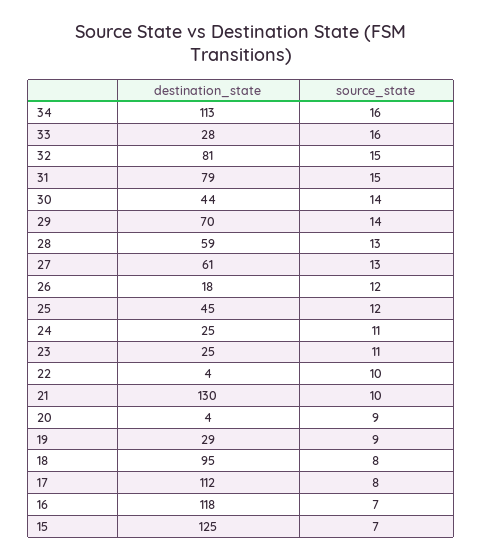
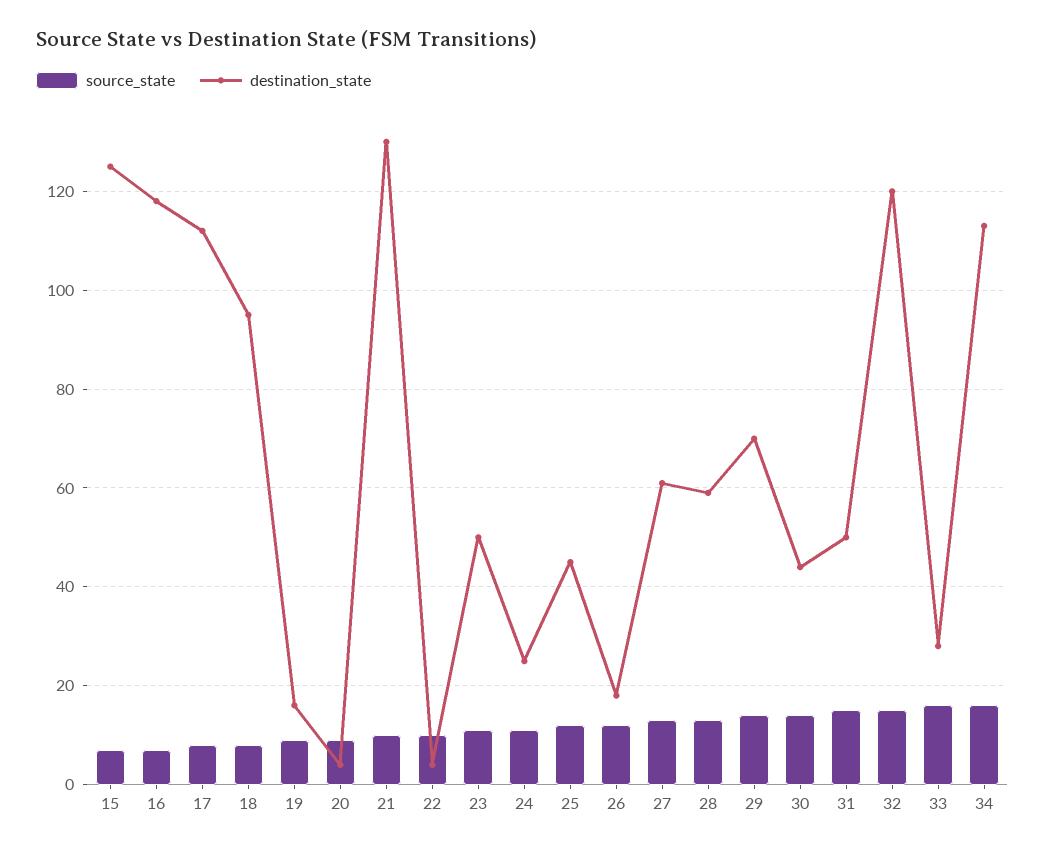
destination_state, 32: 81 -> 120
destination_state, 31: 79 -> 50
destination_state, 23: 25 -> 50
destination_state, 19: 29 -> 15

